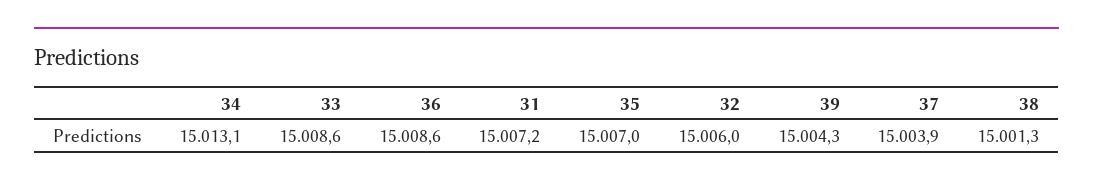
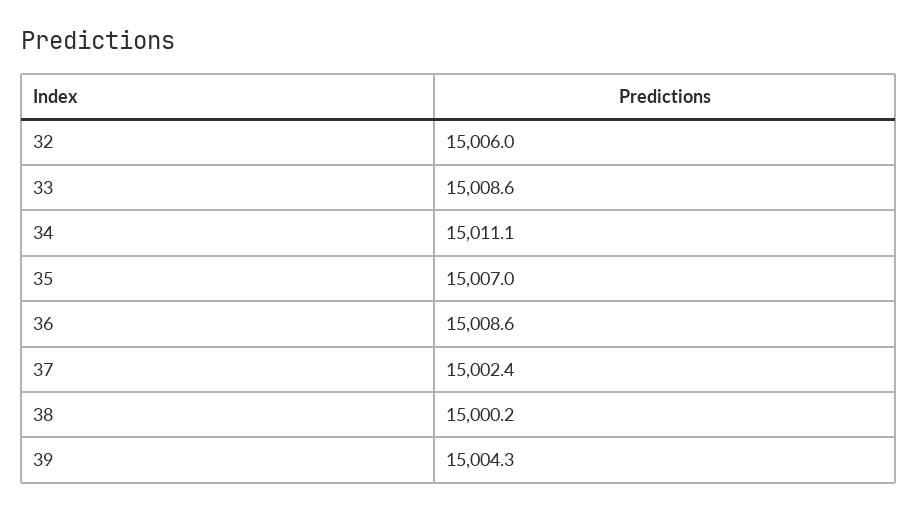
34: 15013.1 -> 15011.1
31: 15007.2 -> none
37: 15003.9 -> 15002.4
38: 15001.3 -> 15000.2

